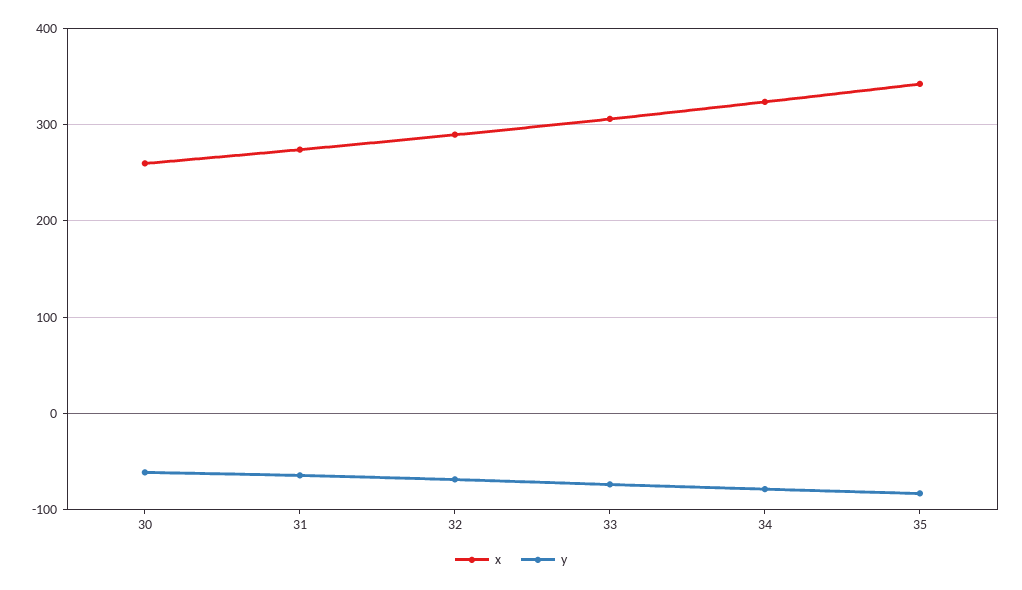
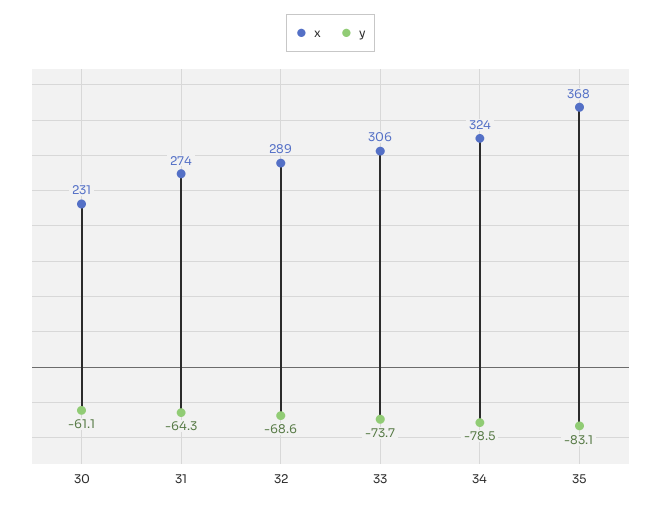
x, 30: 260 -> 231
x, 35: 340 -> 368

